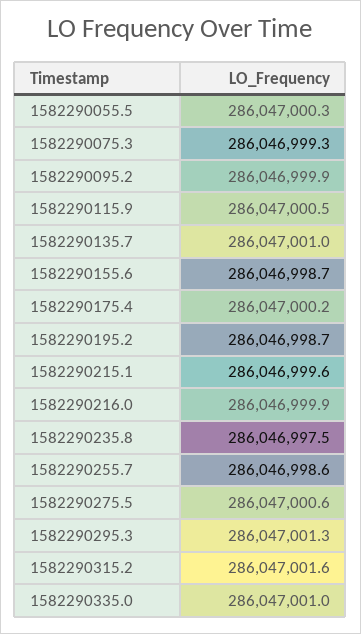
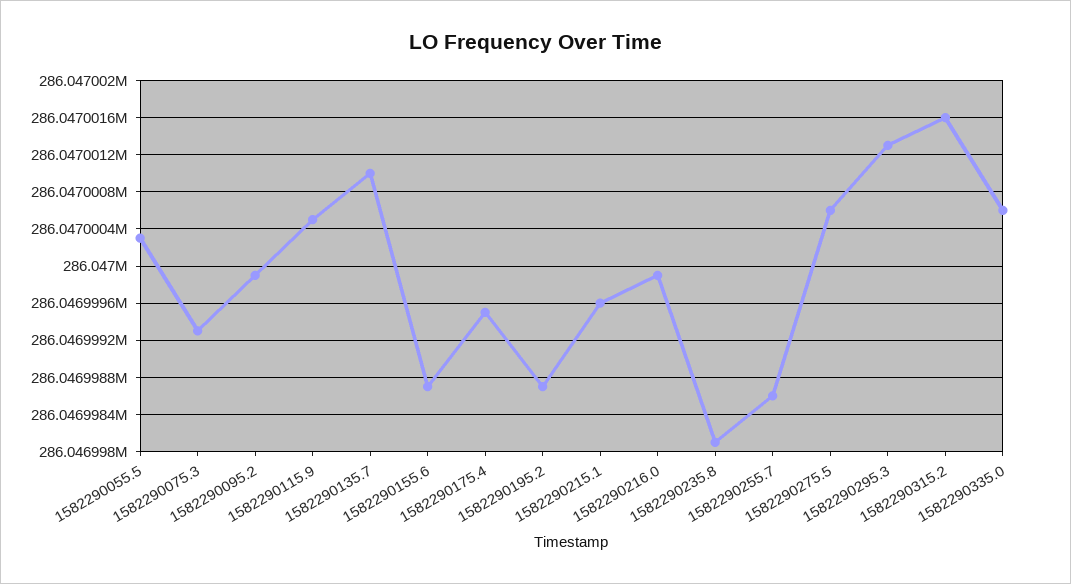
1582290175.4: 286047000.2 -> 286046999.5
1582290235.8: 286046997.5 -> 286046998.1
1582290335.0: 286047001 -> 286047000.6

